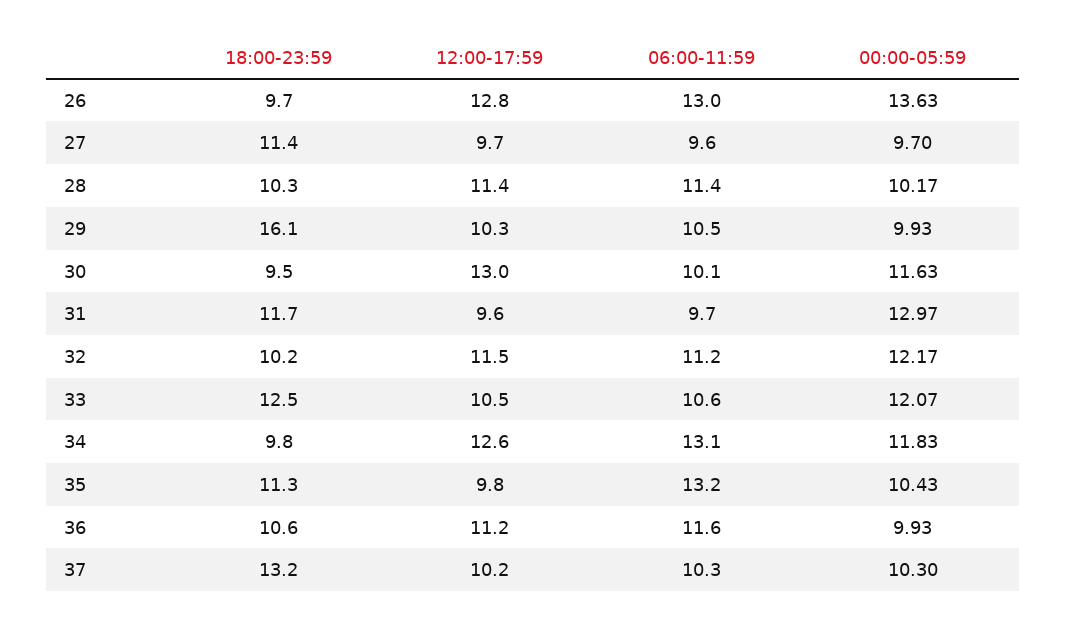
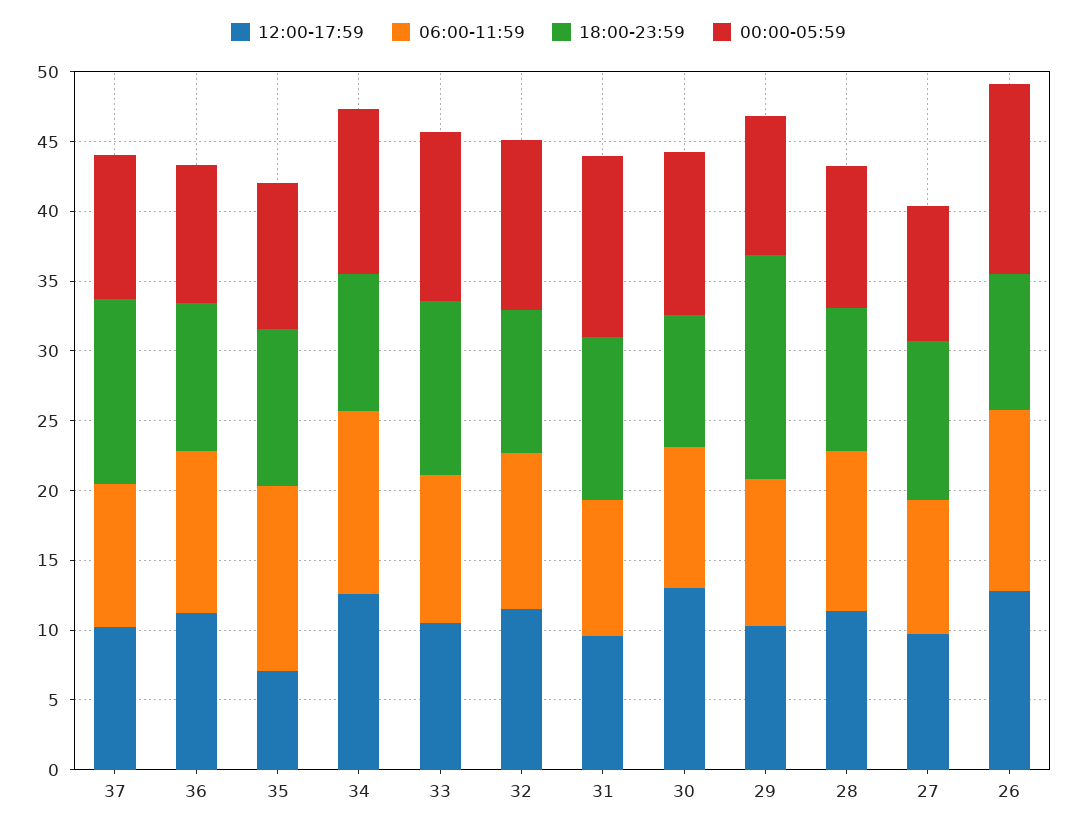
12:00-17:59, 35: 9.8 -> 7

